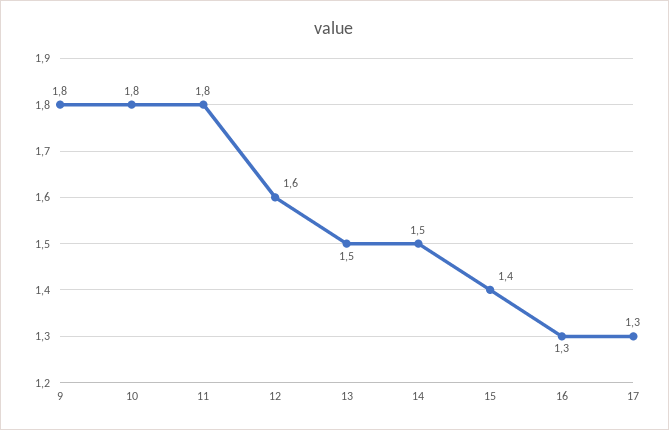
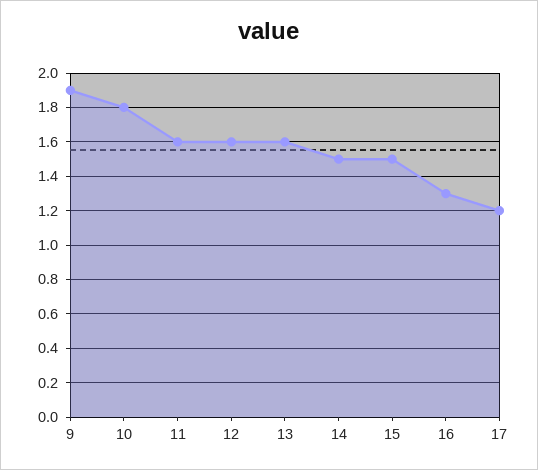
9: 1.8 -> 1.9
11: 1.8 -> 1.6
13: 1.5 -> 1.6
15: 1.4 -> 1.5
17: 1.3 -> 1.2

